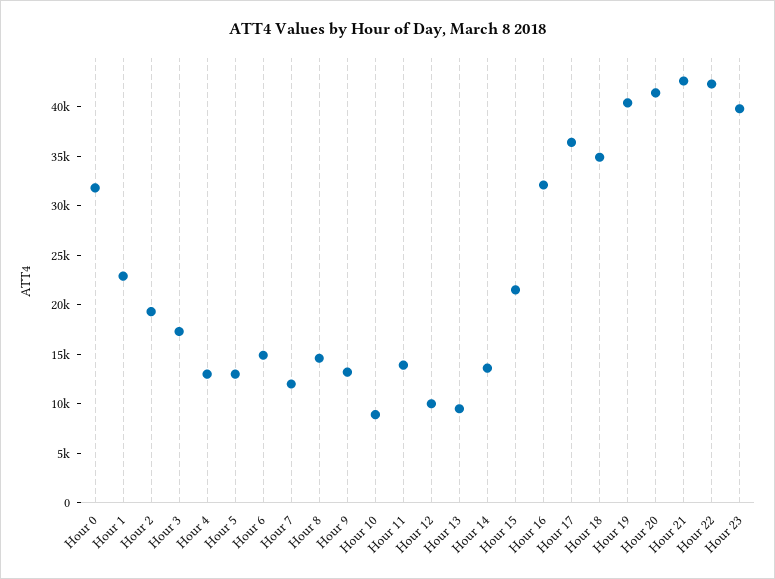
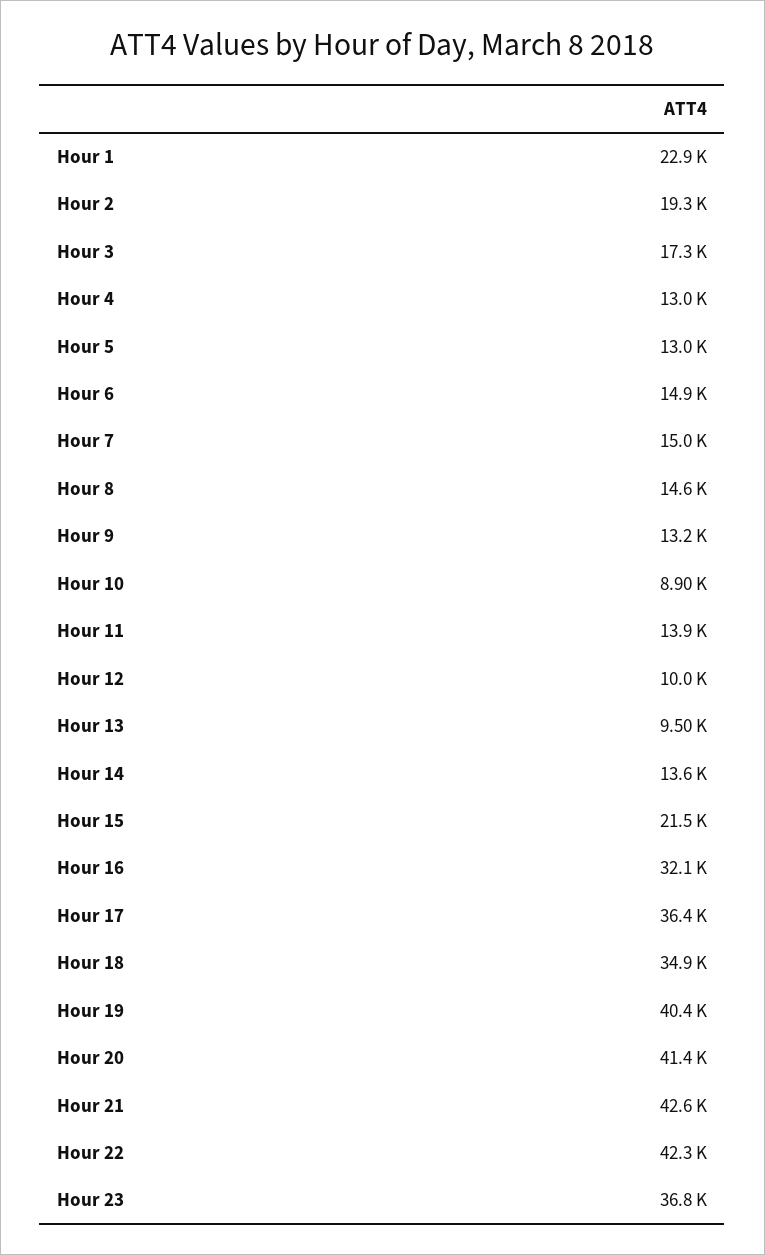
Hour 0: 32000 -> none
Hour 7: 12000 -> 15000
Hour 23: 40000 -> 36800

